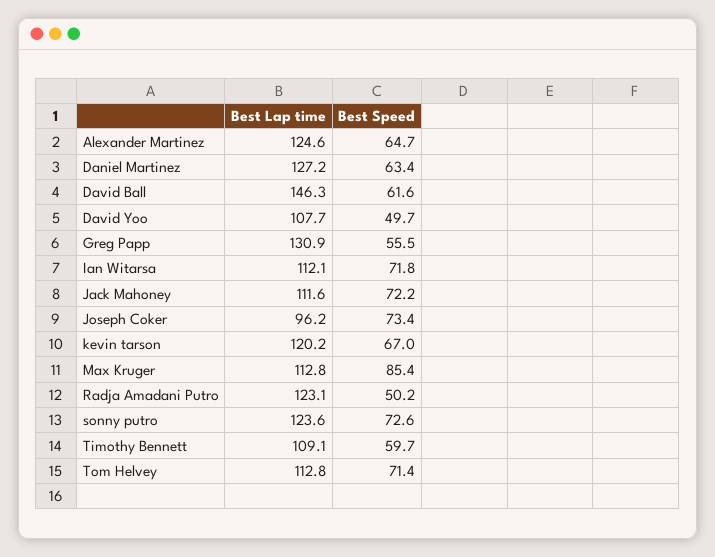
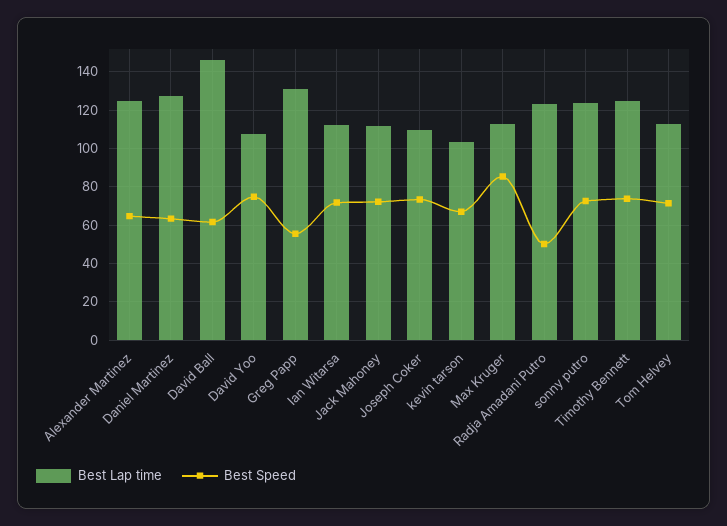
Best Speed, David Yoo: 49.7 -> 75
Best Lap time, Joseph Coker: 96.2 -> 110
Best Lap time, kevin tarson: 120.2 -> 105
Best Lap time, Timothy Bennett: 109.1 -> 125
Best Speed, Timothy Bennett: 59.7 -> 75

